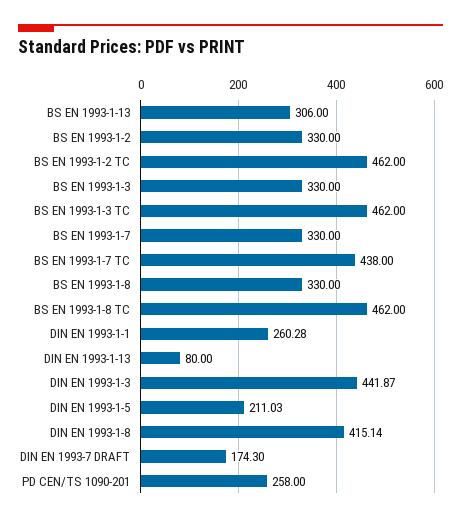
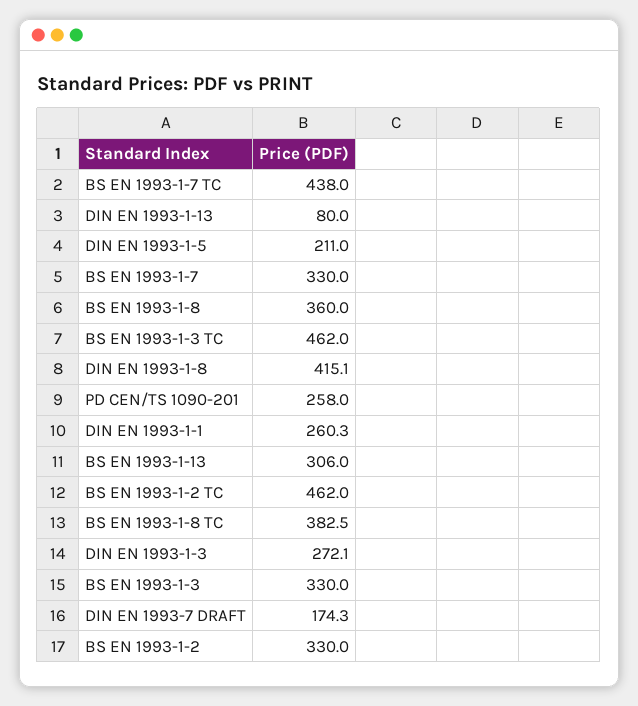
BS EN 1993-1-8: 330 -> 360
BS EN 1993-1-8 TC: 462 -> 382.5
DIN EN 1993-1-3: 441.87 -> 272.1

